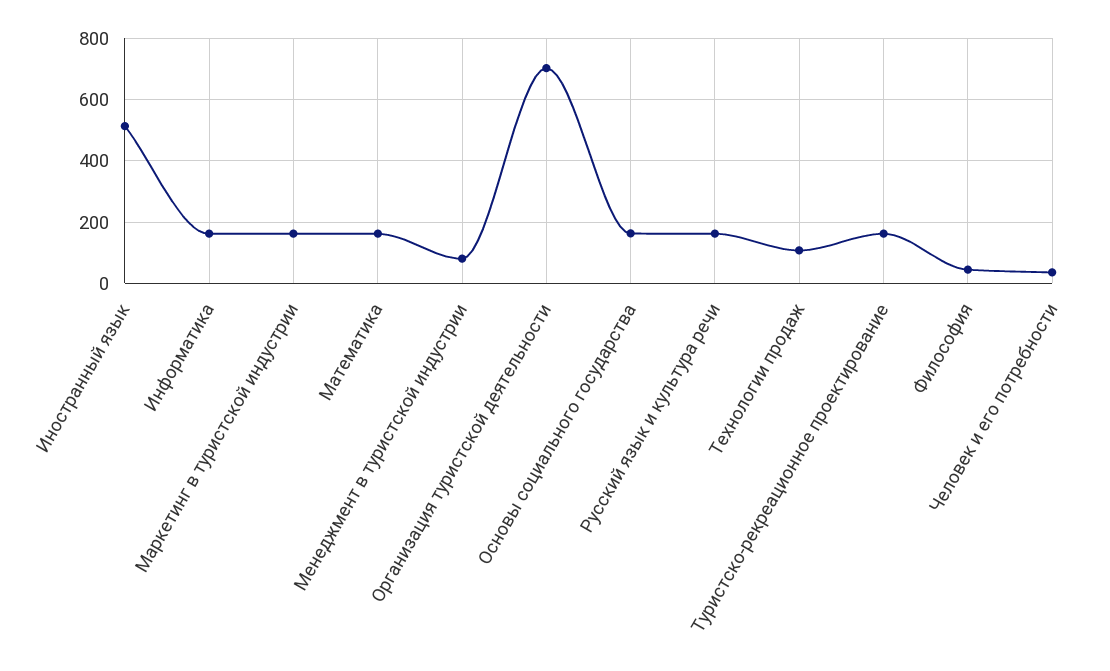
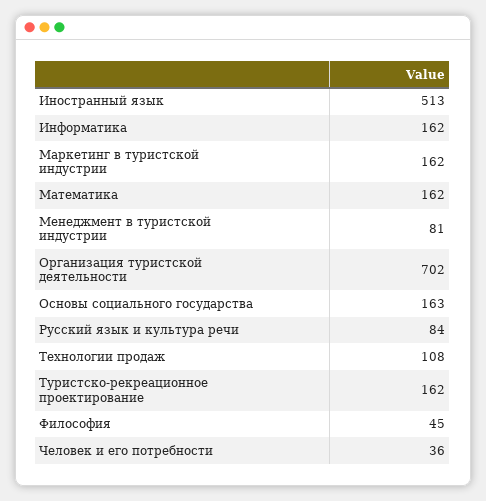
Русский язык и культура речи: 160 -> 84

